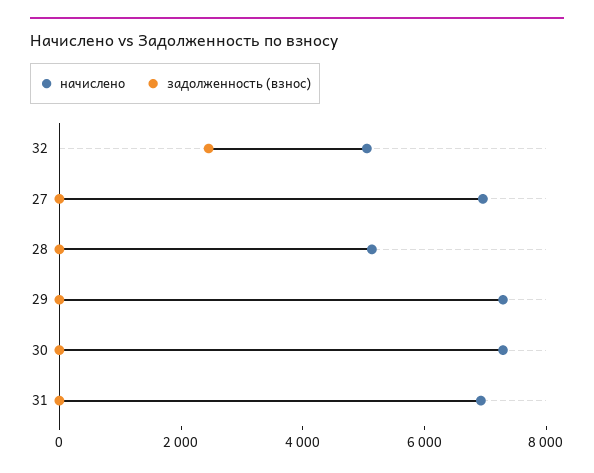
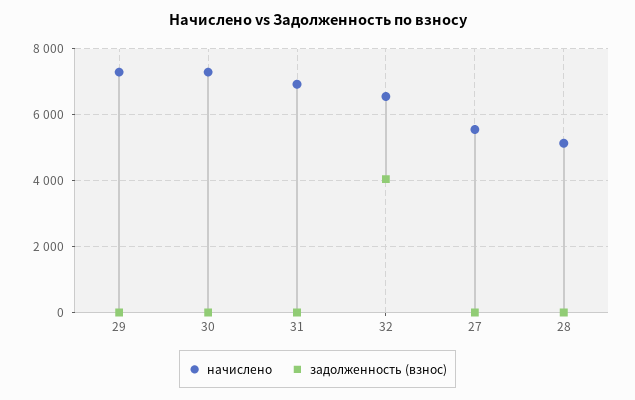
начислено, 32: 5000 -> 6600
задолженность (взнос), 32: 2500 -> 4000
начислено, 27: 7000 -> 5600

